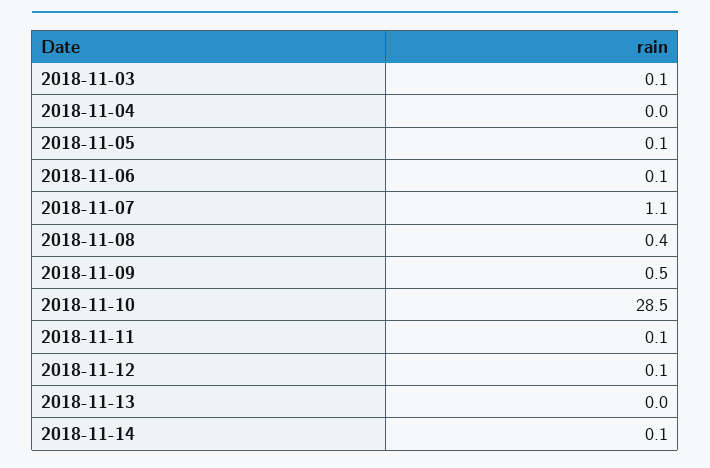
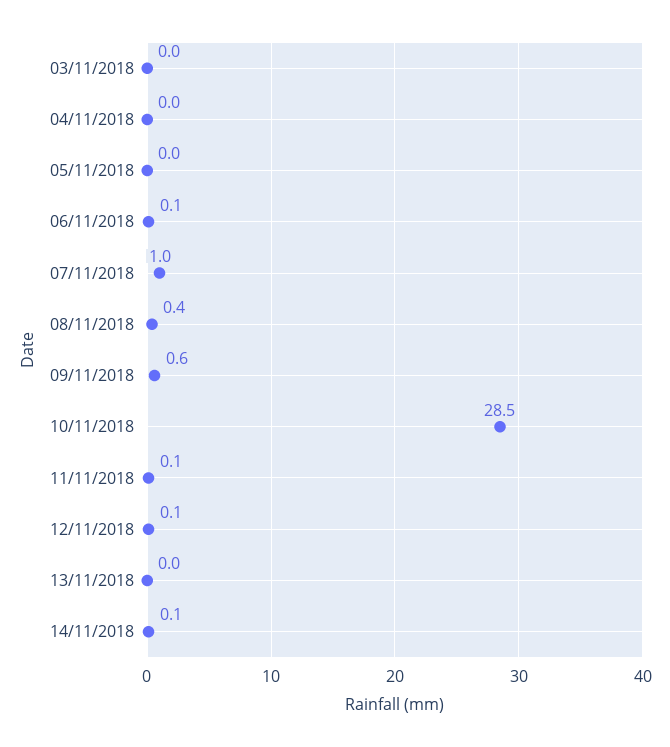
2018-11-03: 0.1 -> 0
2018-11-05: 0.1 -> 0
2018-11-07: 1.1 -> 1
2018-11-09: 0.5 -> 0.6

